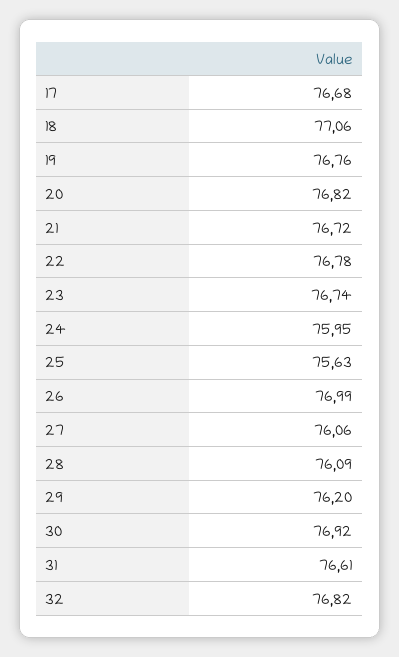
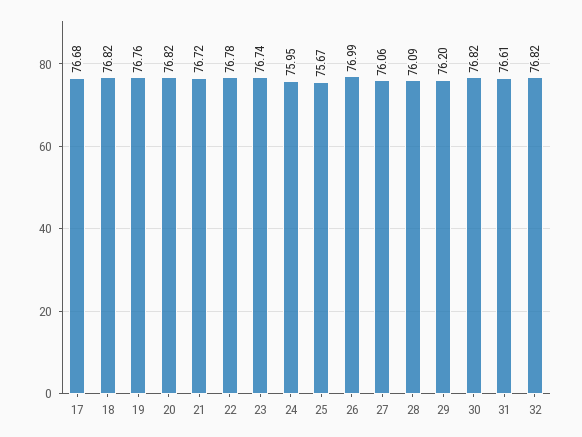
18: 77.06 -> 76.82
25: 75.63 -> 75.67
30: 76.92 -> 76.82

